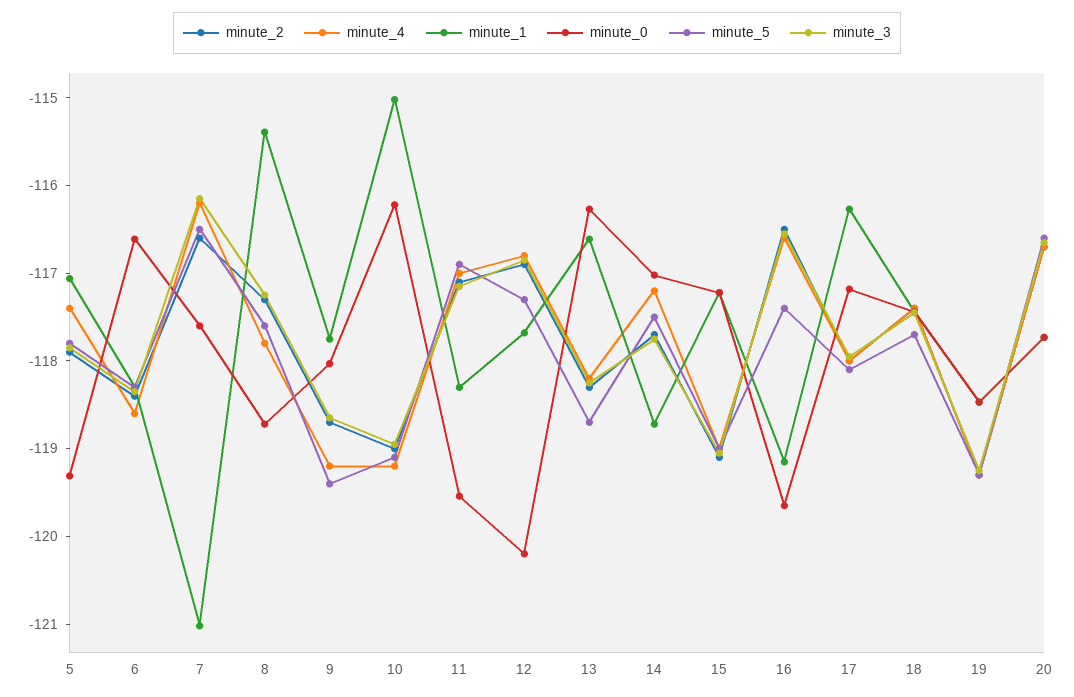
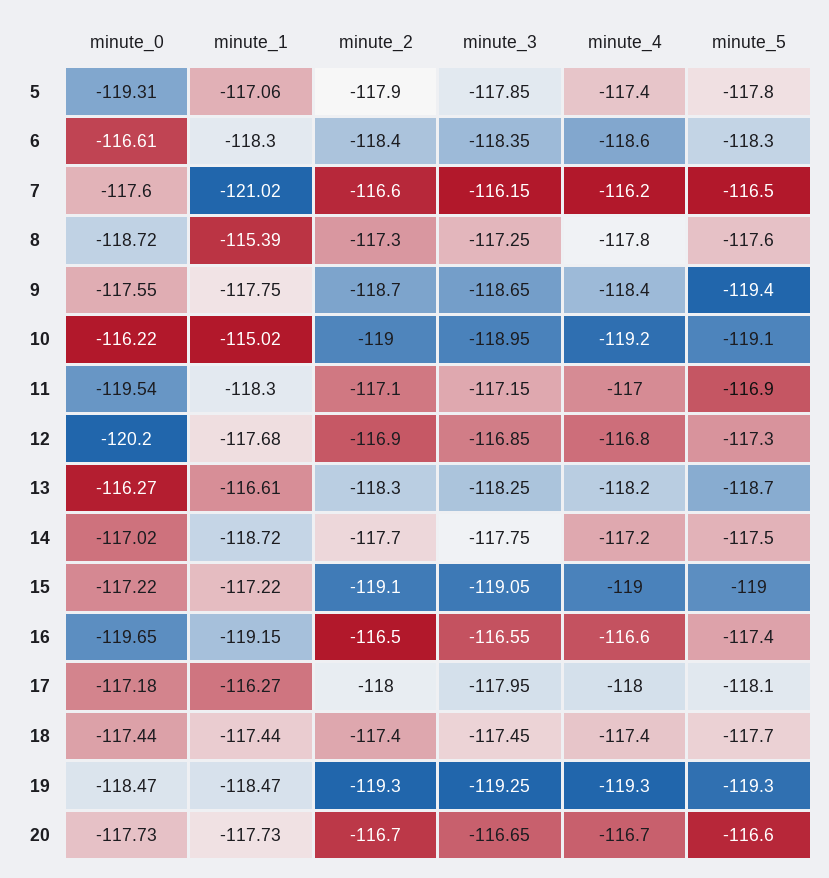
minute_4, 9: -119.2 -> -118.4
minute_0, 9: -118 -> -117.55

